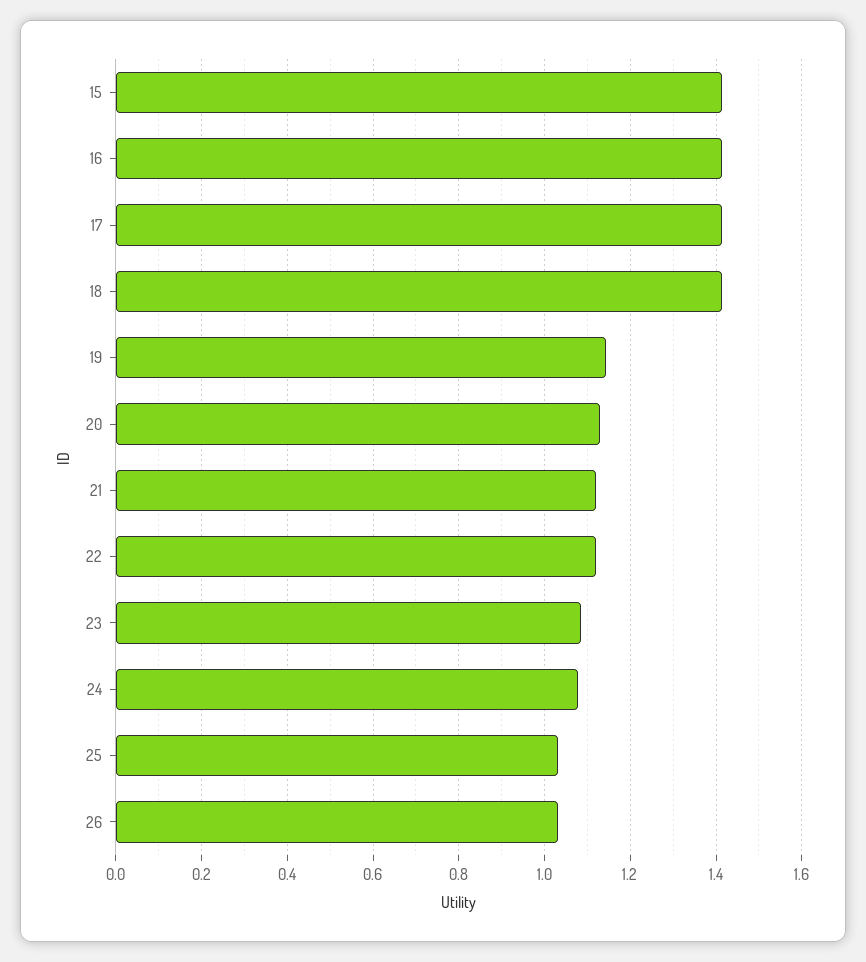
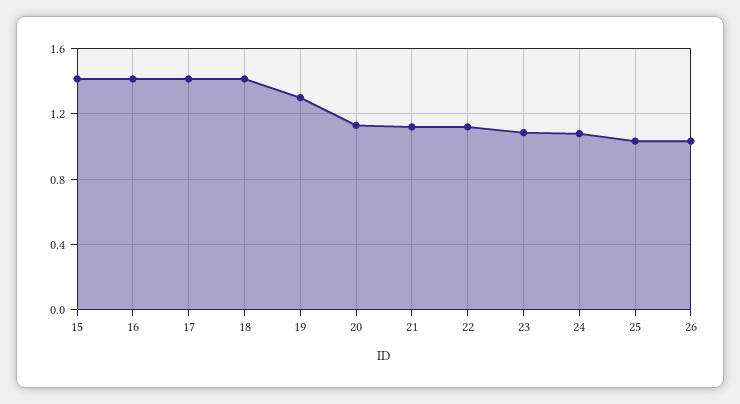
19: 1.14 -> 1.3

